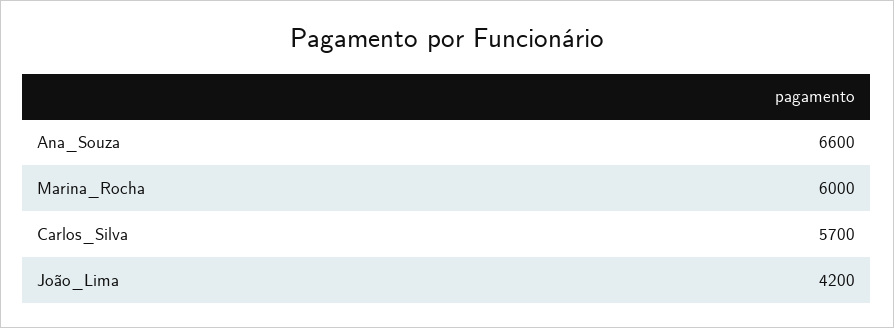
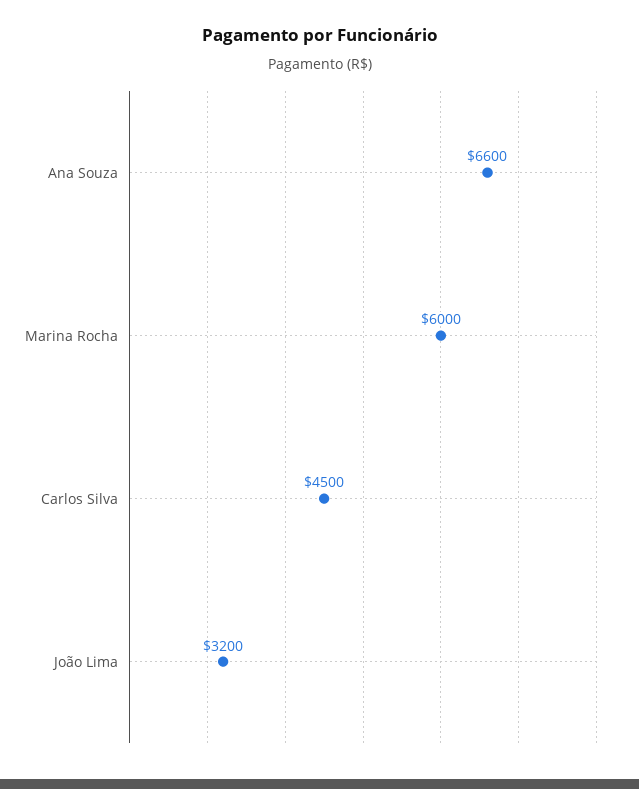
Carlos_Silva: 5700 -> 4500
João_Lima: 4200 -> 3200

